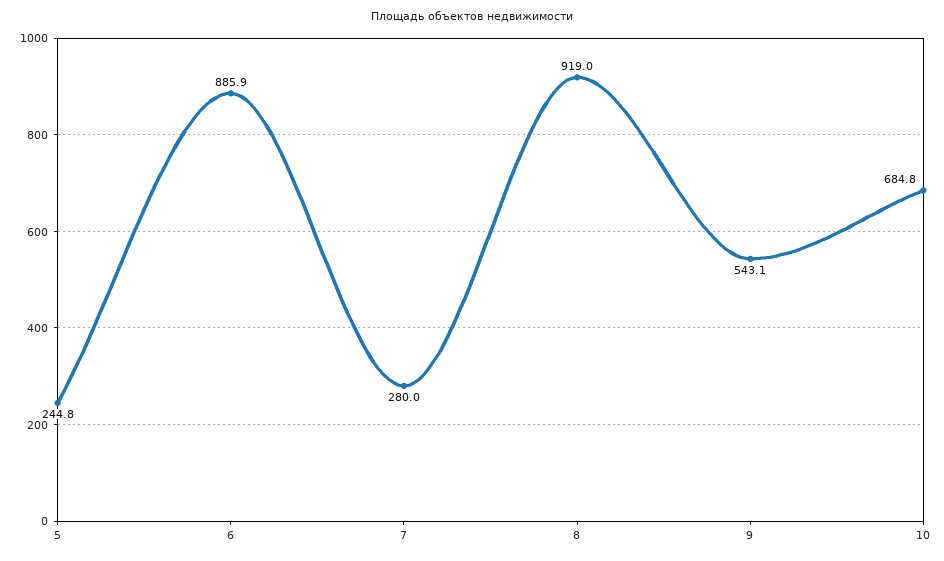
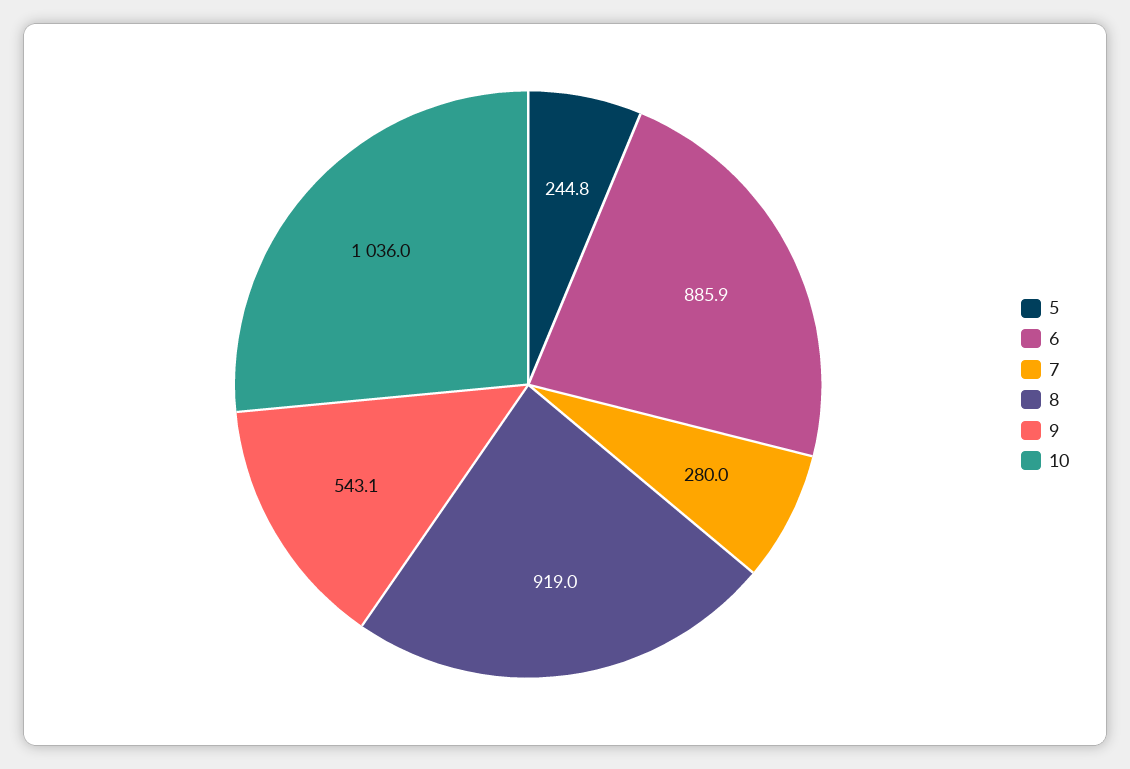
10: 684.8 -> 1036

